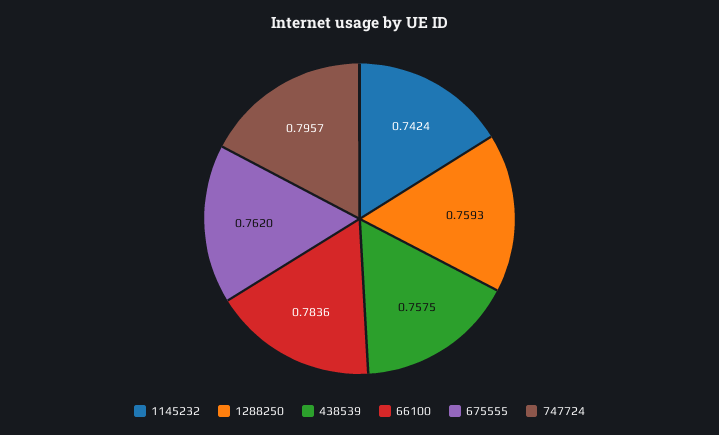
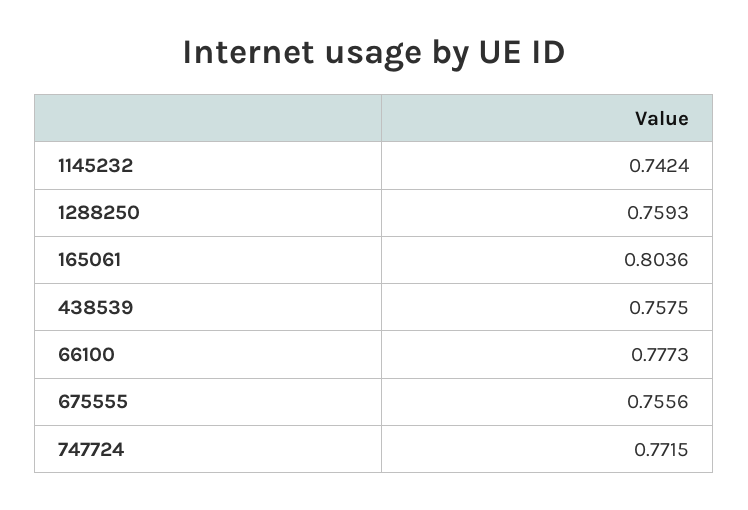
66100: 0.7836 -> 0.7773
675555: 0.762 -> 0.7556
747724: 0.7957 -> 0.7715
165061: none -> 0.8036

